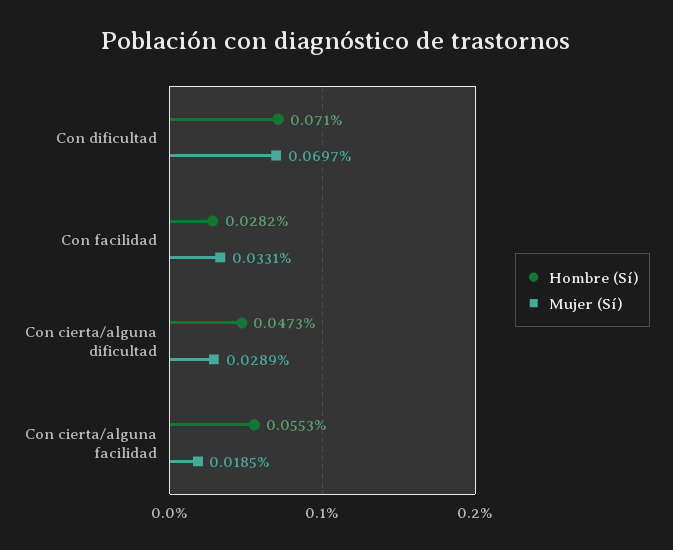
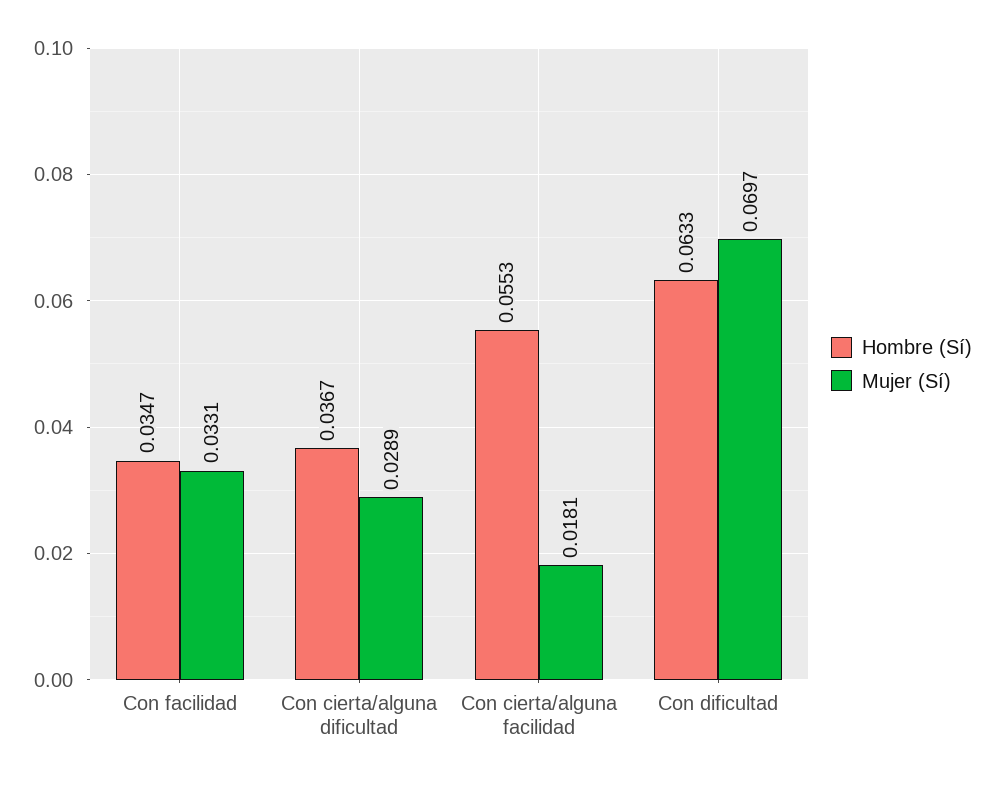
Hombre (Sí), Con dificultad: 0.071 -> 0.0633
Hombre (Sí), Con facilidad: 0.0282 -> 0.0347
Hombre (Sí), Con cierta/alguna dificultad: 0.0473 -> 0.0367
Mujer (Sí), Con cierta/alguna facilidad: 0.0185 -> 0.0181

